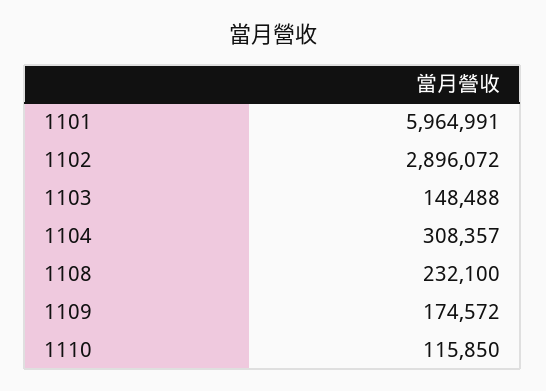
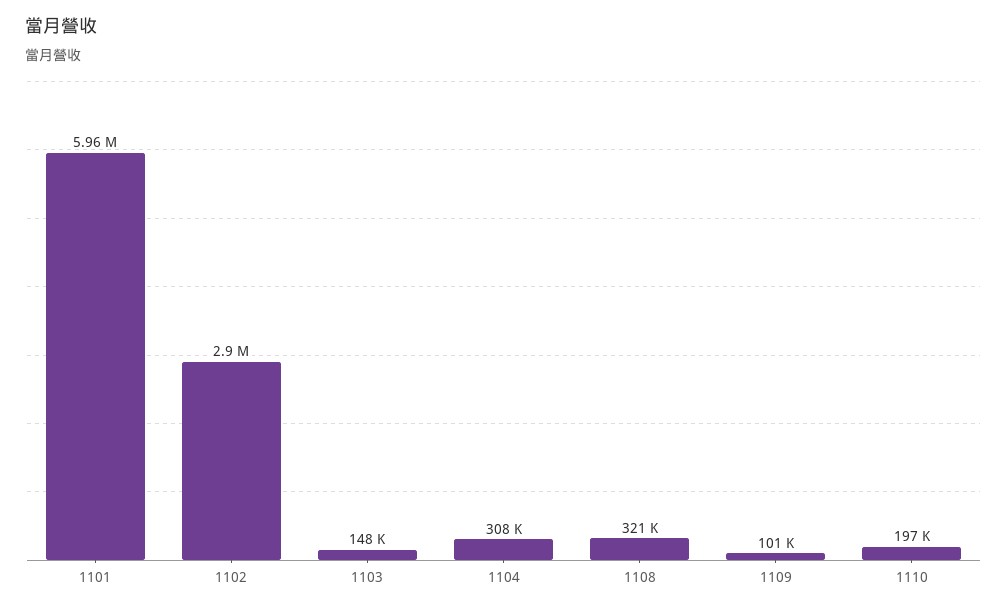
1108: 232100 -> 321000
1109: 174572 -> 101000
1110: 115850 -> 197000

